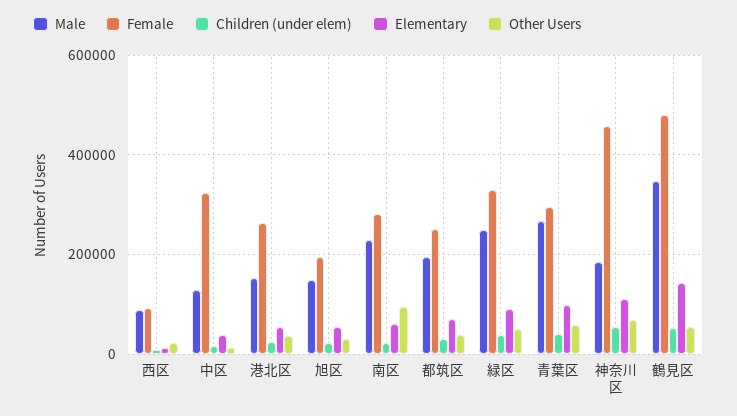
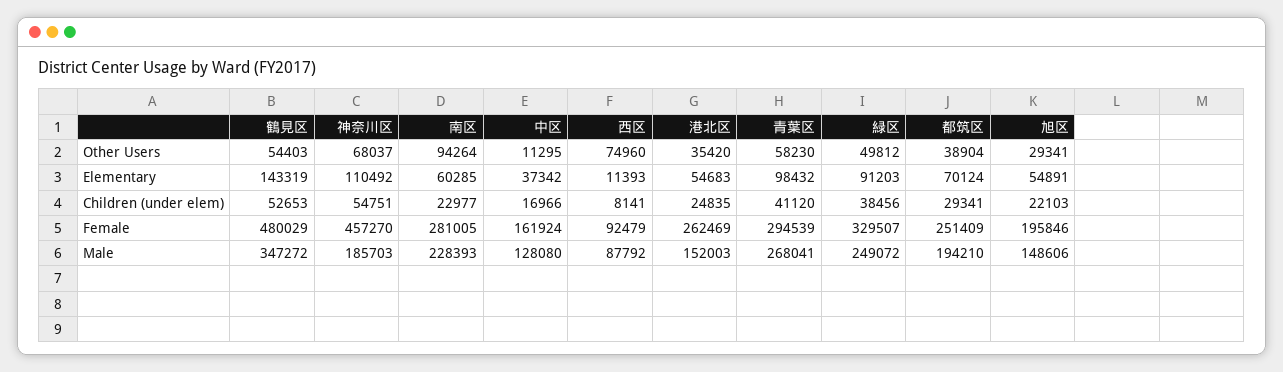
Other Users, 西区: 20000 -> 74960
Female, 中区: 320000 -> 161924

